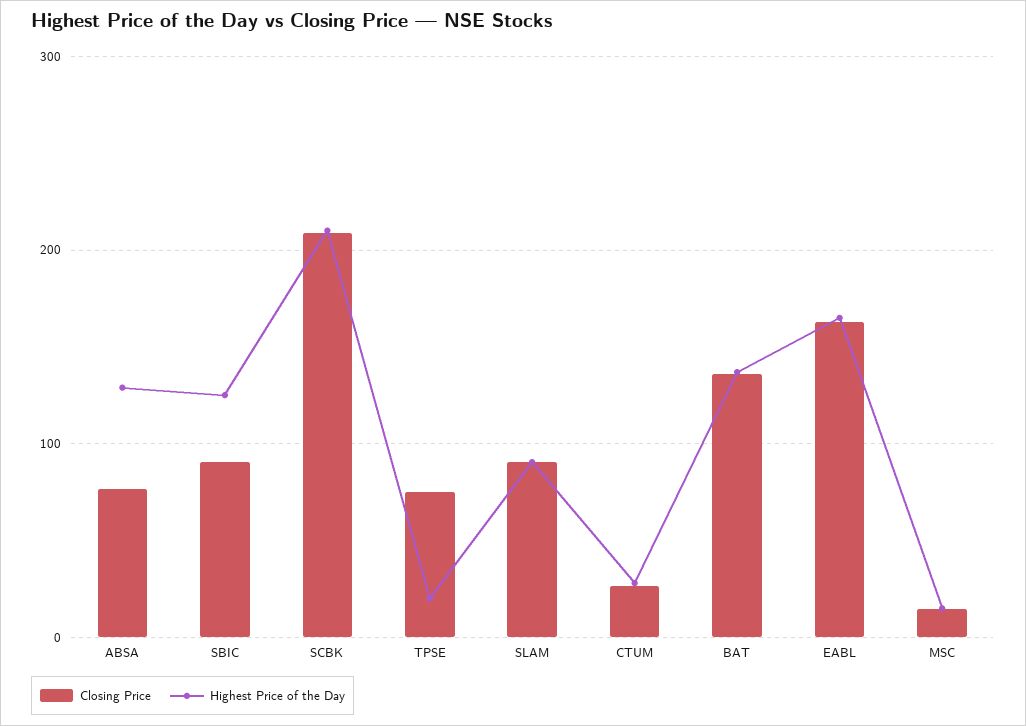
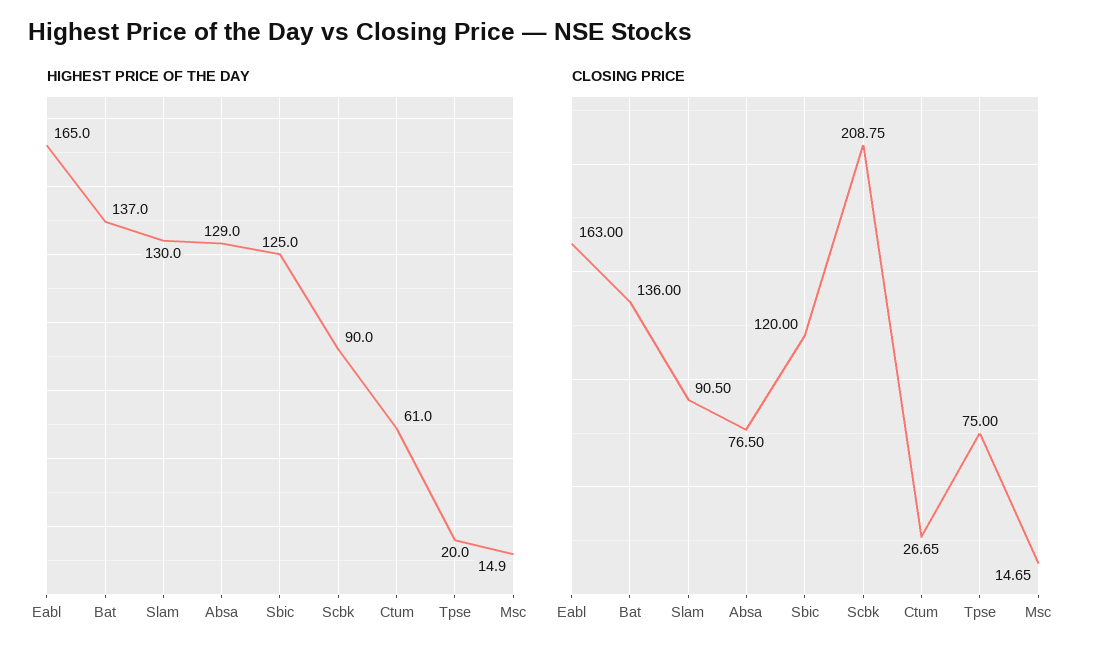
Closing Price, SBIC: 90 -> 120
Highest Price of the Day, SCBK: 210 -> 90
Highest Price of the Day, SLAM: 90 -> 130
Highest Price of the Day, CTUM: 30 -> 61

